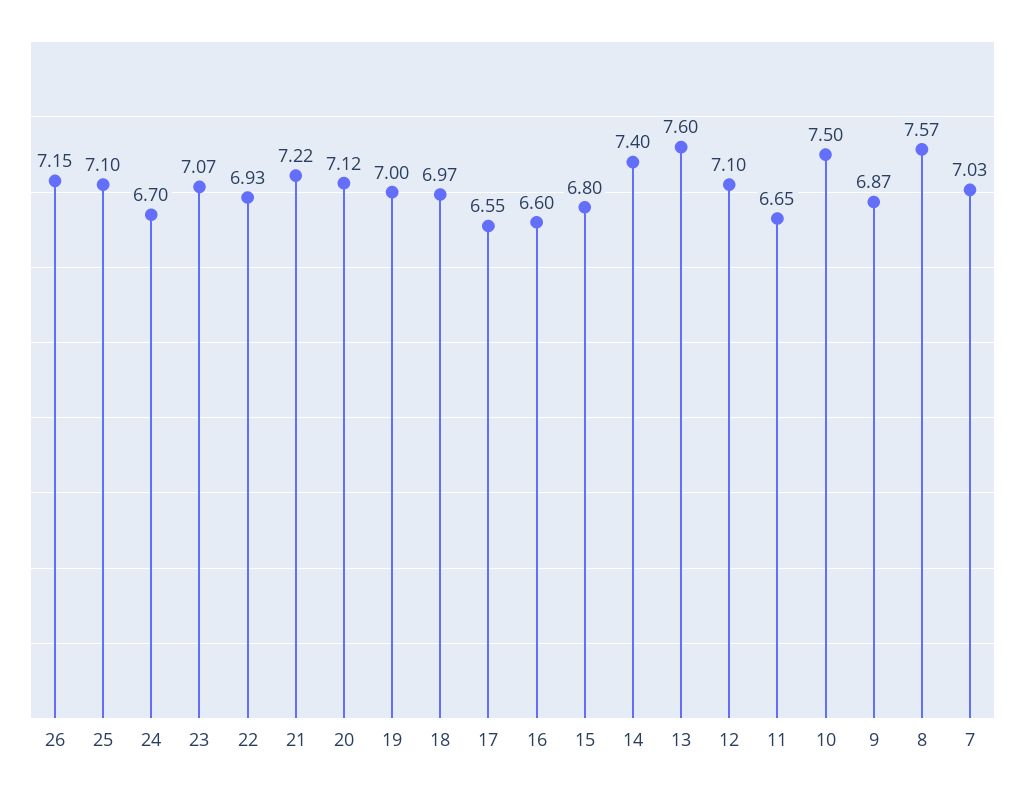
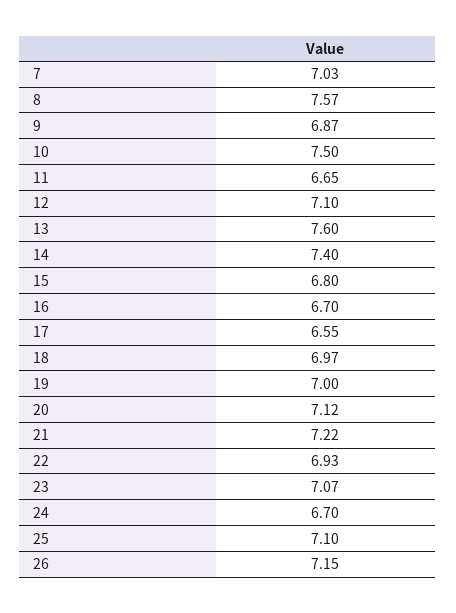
16: 6.6 -> 6.7

